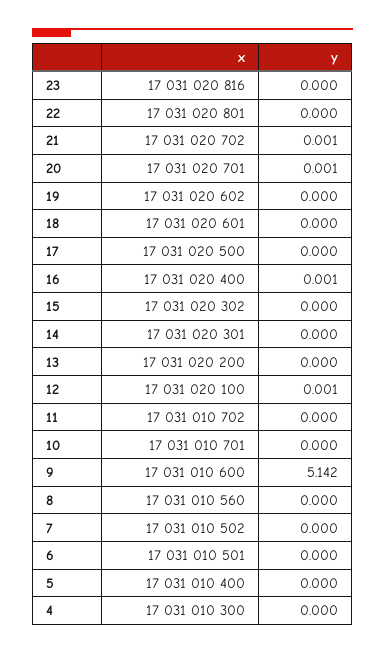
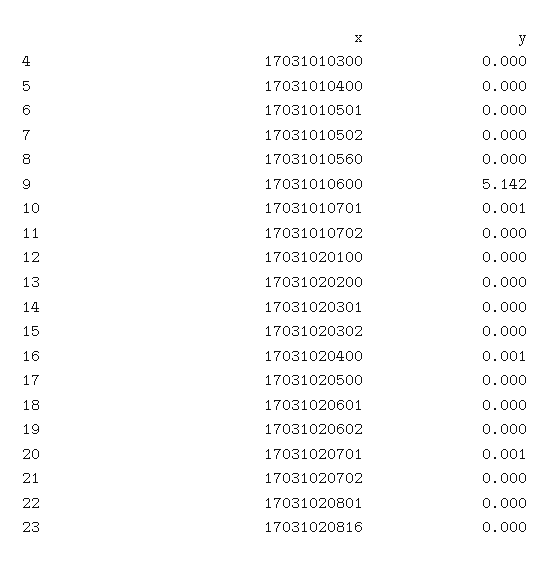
y, 21: 0.001 -> 0
y, 12: 0.001 -> 0
y, 10: 0 -> 0.001

